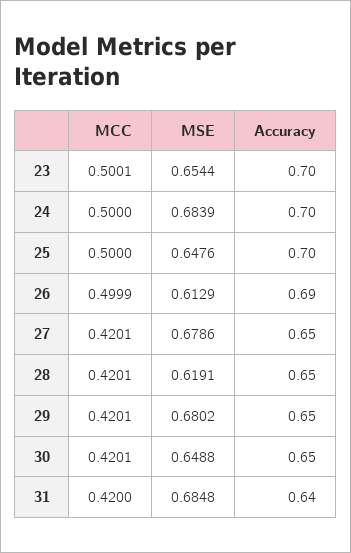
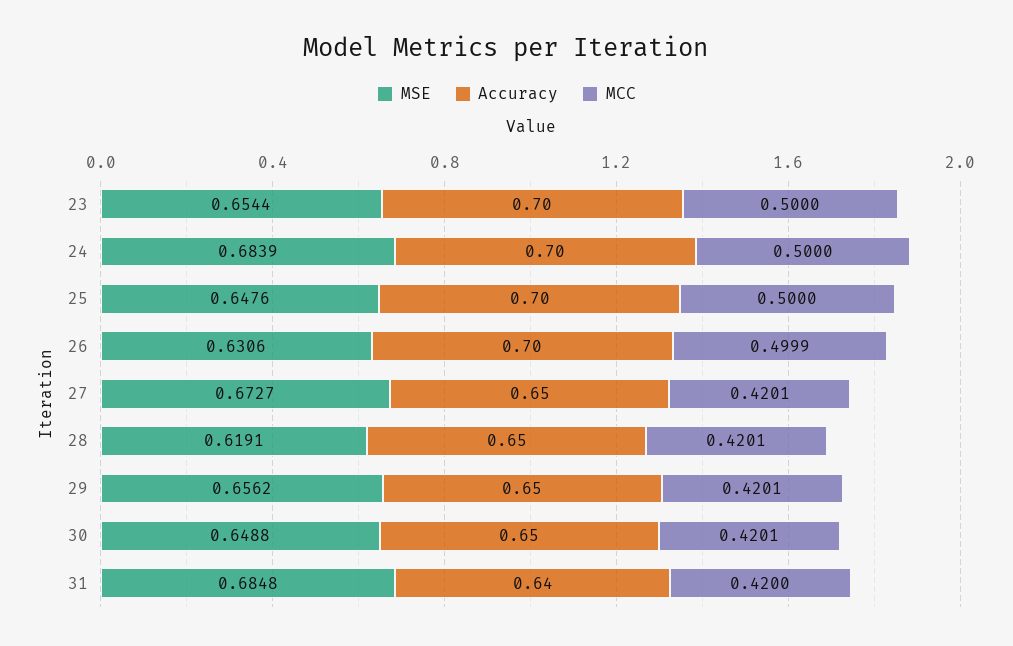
MCC, 23: 0.5001 -> 0.5
MSE, 26: 0.6129 -> 0.6306
Accuracy, 26: 0.69 -> 0.7
MSE, 27: 0.6786 -> 0.6727
MSE, 29: 0.6802 -> 0.6562

